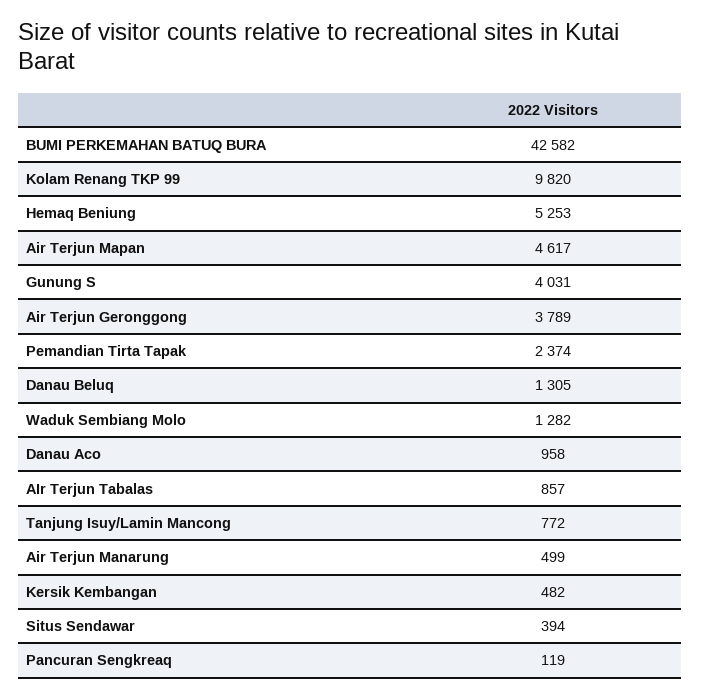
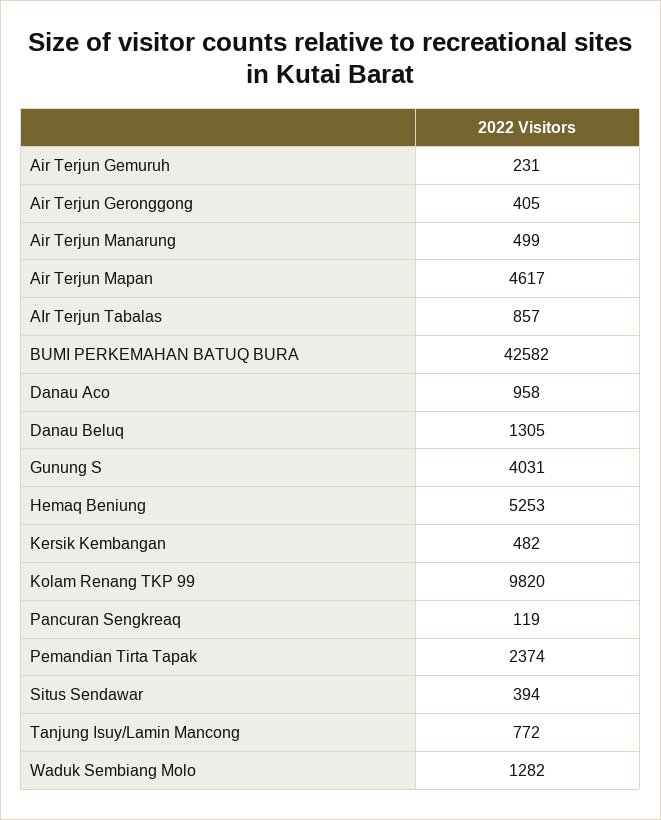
Air Terjun Geronggong: 3789 -> 405
Air Terjun Gemuruh: none -> 231

